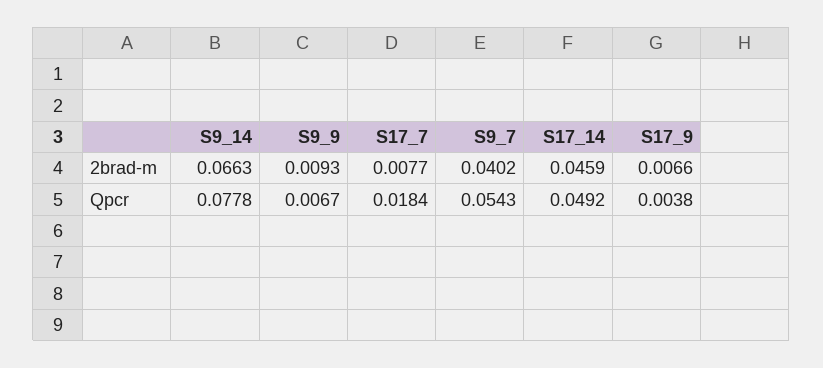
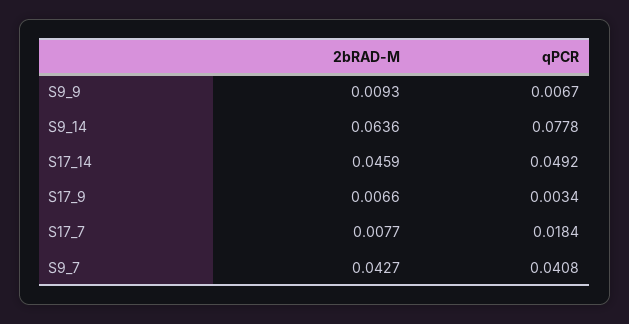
S9_14, 2brad-m: 0.0663 -> 0.0636
S9_7, 2brad-m: 0.0402 -> 0.0427
S9_7, Qpcr: 0.0543 -> 0.0408
S17_9, Qpcr: 0.0038 -> 0.0034

